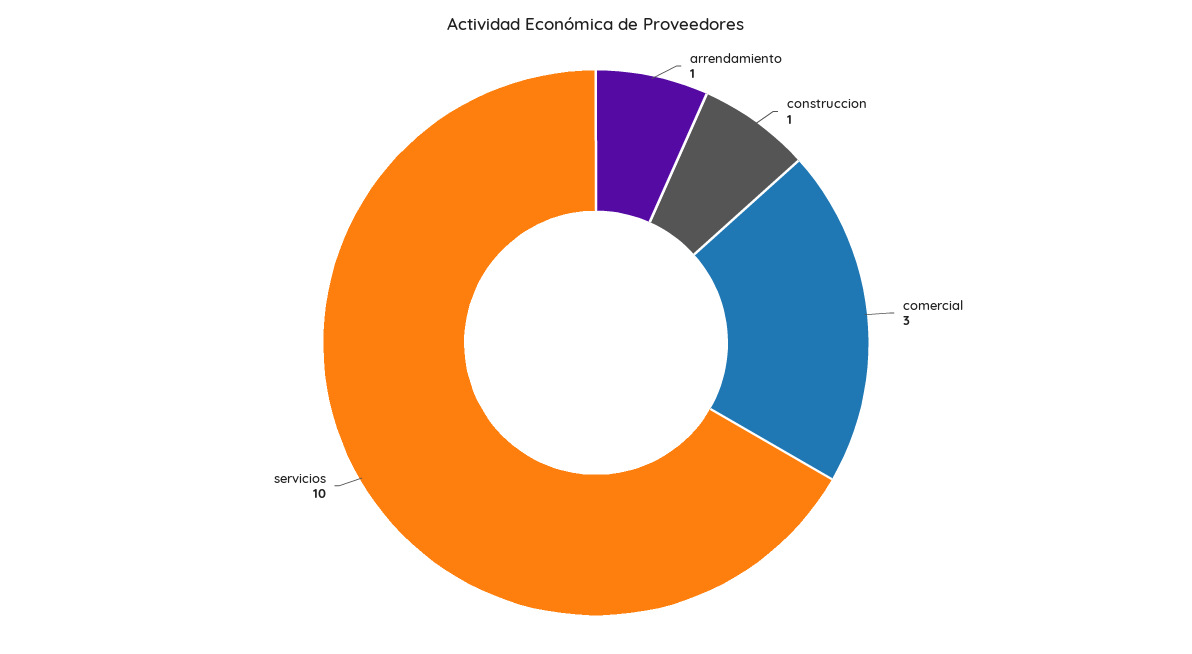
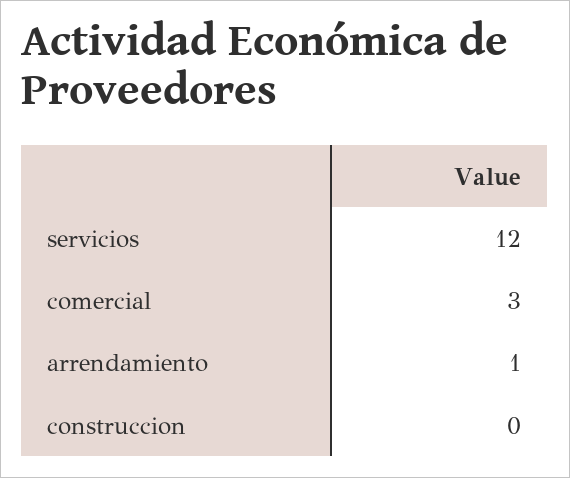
construccion: 1 -> 0
servicios: 10 -> 12

